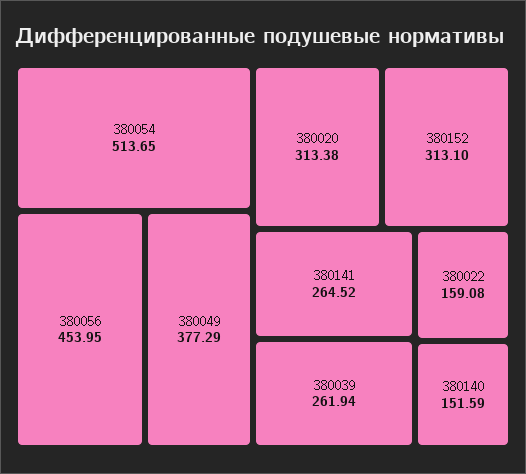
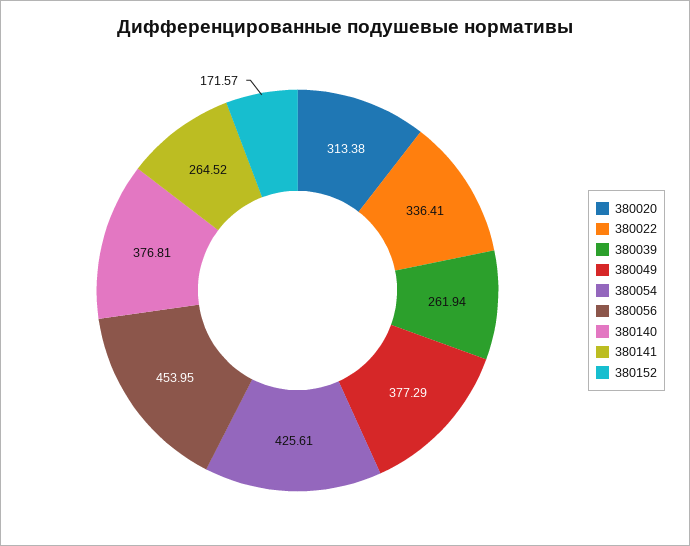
380054: 513.65 -> 425.61
380152: 313.1 -> 171.57
380022: 159.08 -> 336.41
380140: 151.59 -> 376.81

